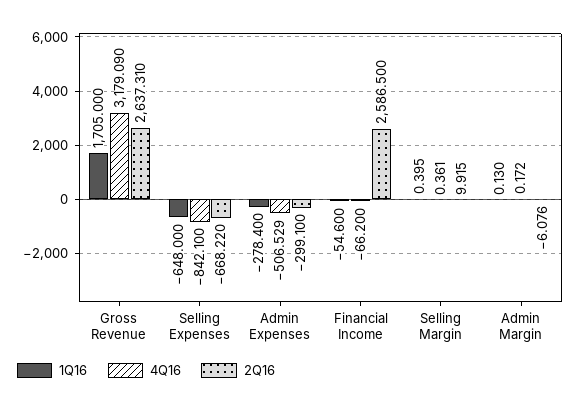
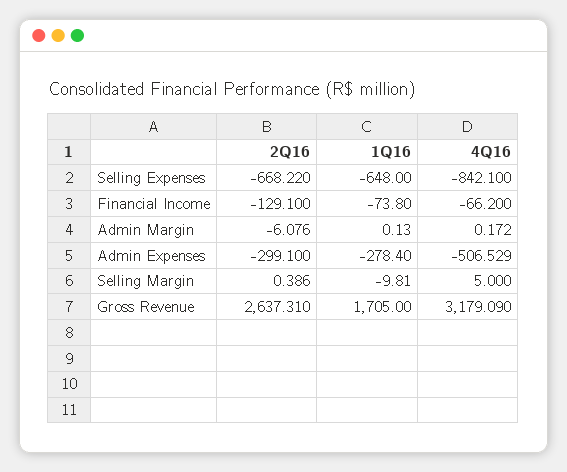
1Q16, Financial Income: -54.6 -> -73.8
2Q16, Financial Income: 2586.5 -> -129.1
1Q16, Selling Margin: 0.395 -> -9.81
4Q16, Selling Margin: 0.361 -> 5
2Q16, Selling Margin: 9.915 -> 0.386

